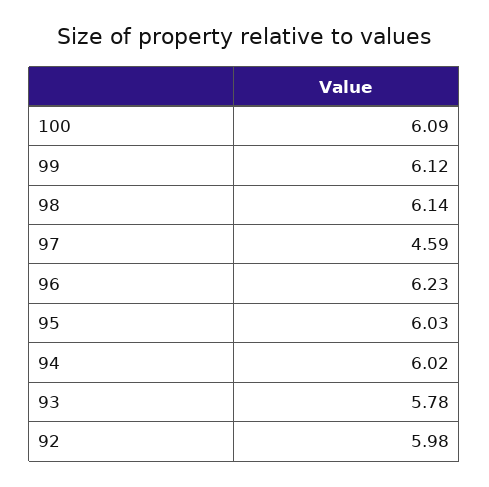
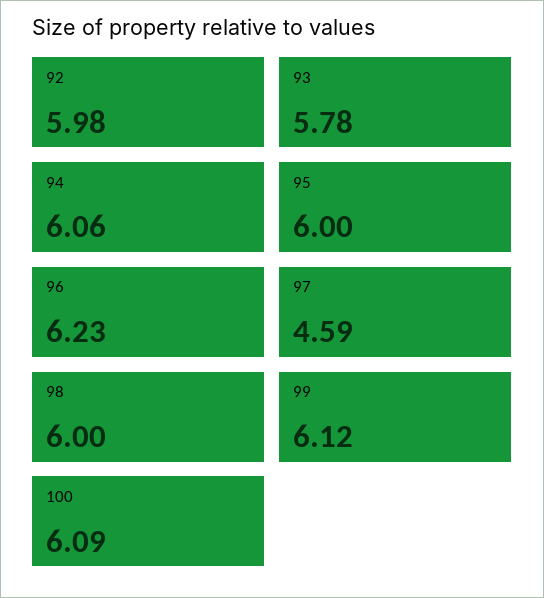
98: 6.14 -> 6
95: 6.03 -> 6
94: 6.02 -> 6.06

